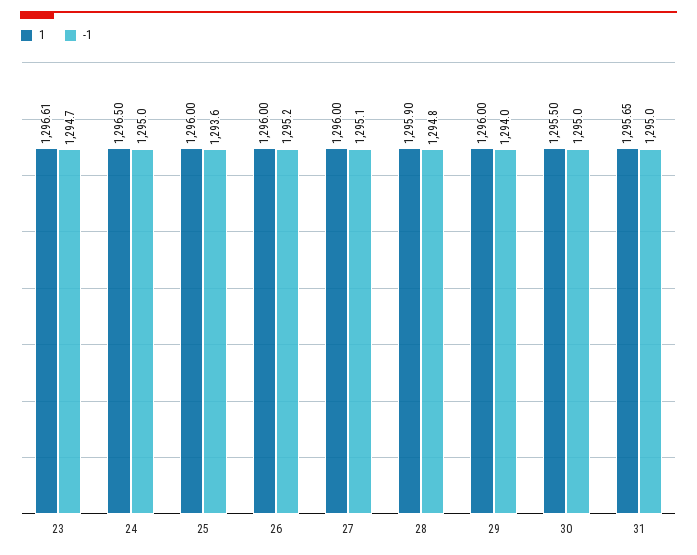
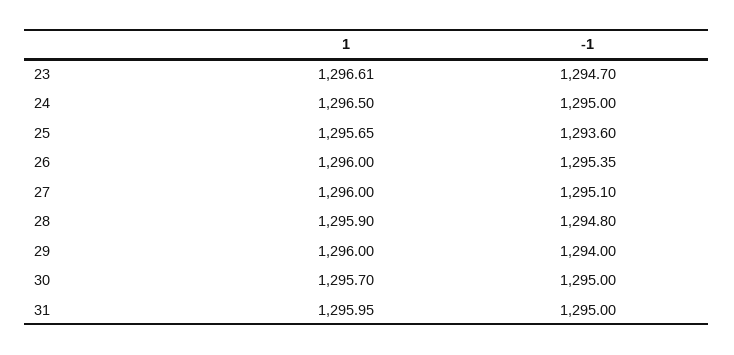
1, 25: 1296 -> 1295.65
-1, 26: 1295.2 -> 1295.35
1, 30: 1295.5 -> 1295.7
1, 31: 1295.65 -> 1295.95

